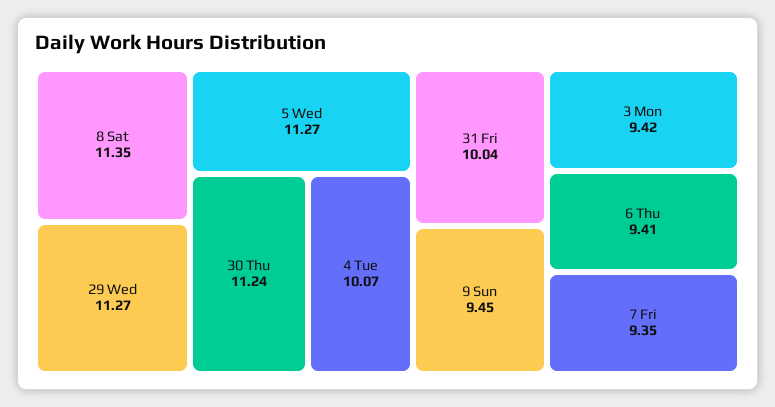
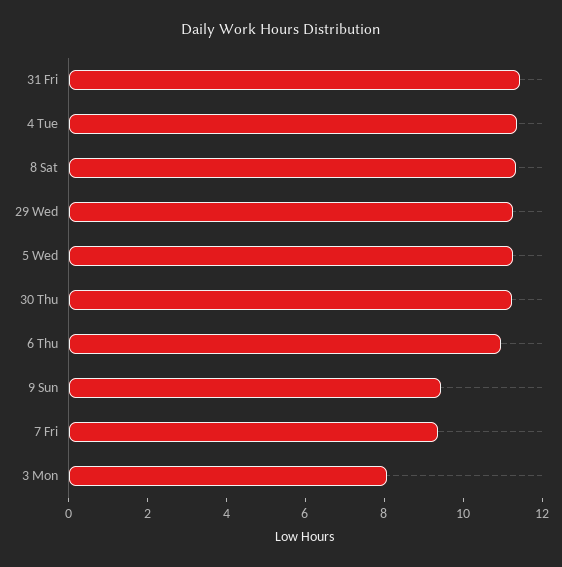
4 Tue: 10.07 -> 11.5
31 Fri: 10.04 -> 11.5
3 Mon: 9.42 -> 8
6 Thu: 9.41 -> 11

